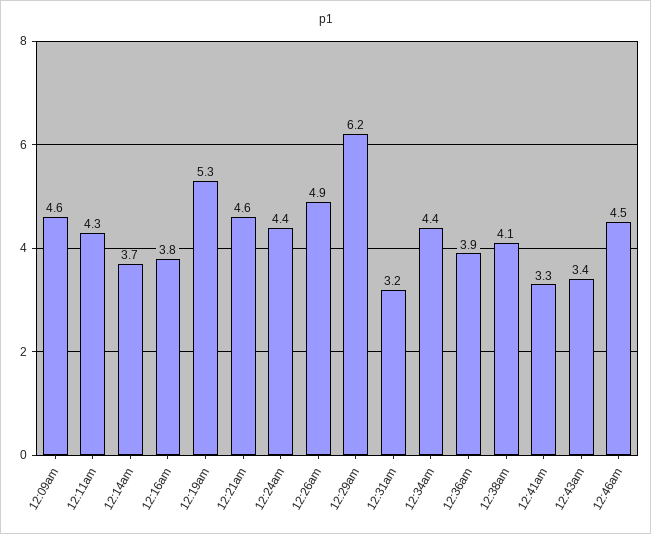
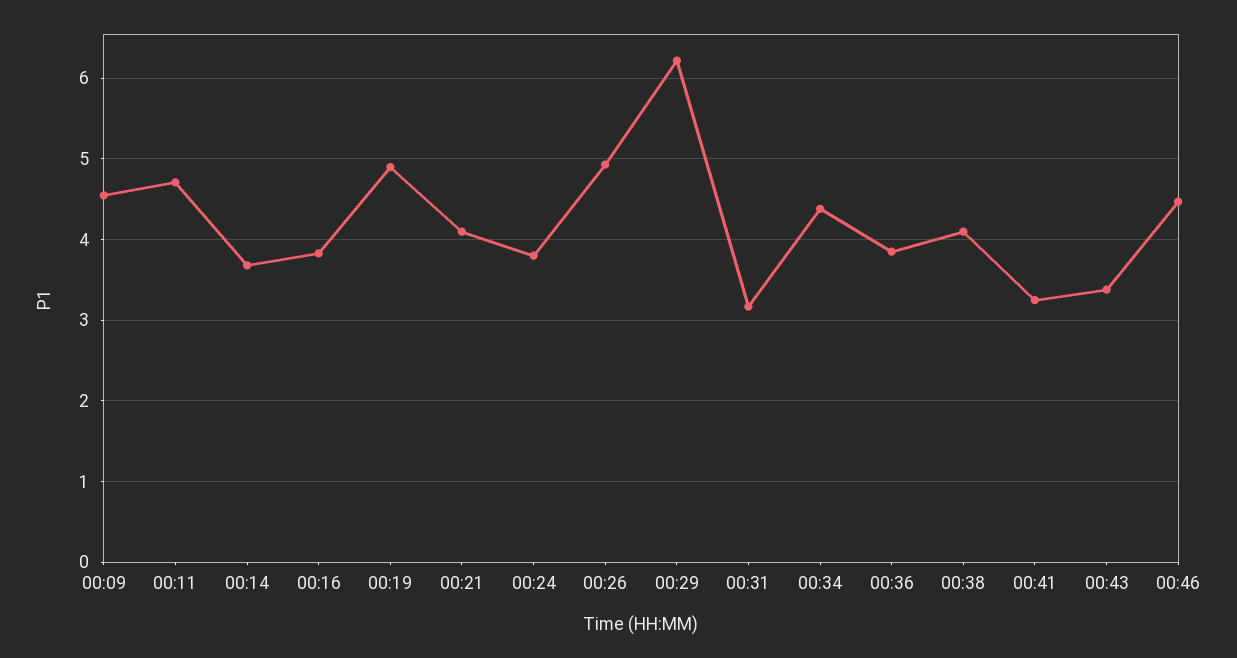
12:11am: 4.3 -> 4.7
12:19am: 5.3 -> 4.9
12:21am: 4.6 -> 4.1
12:24am: 4.4 -> 3.8

